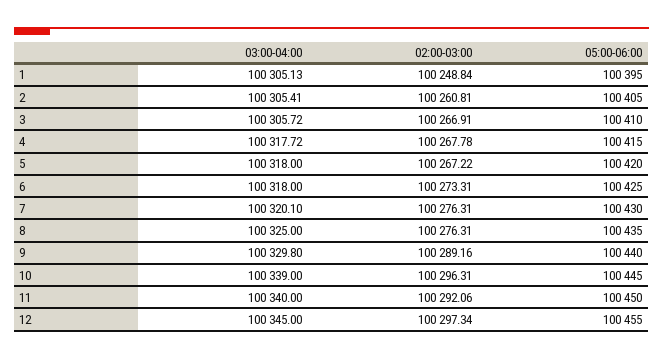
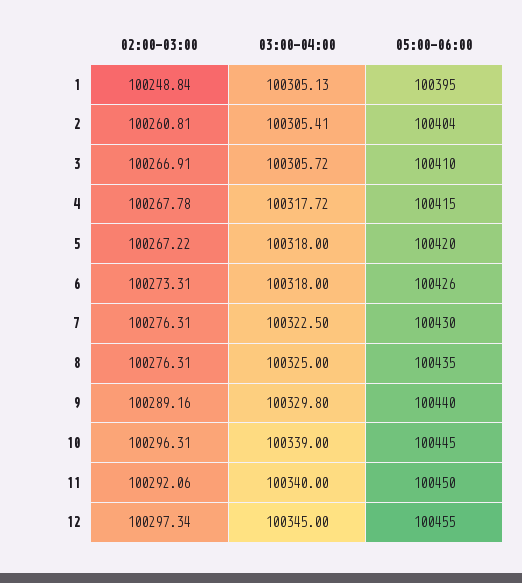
05:00-06:00, 2: 100405 -> 100404
05:00-06:00, 6: 100425 -> 100426
03:00-04:00, 7: 100320.1 -> 100322.5

